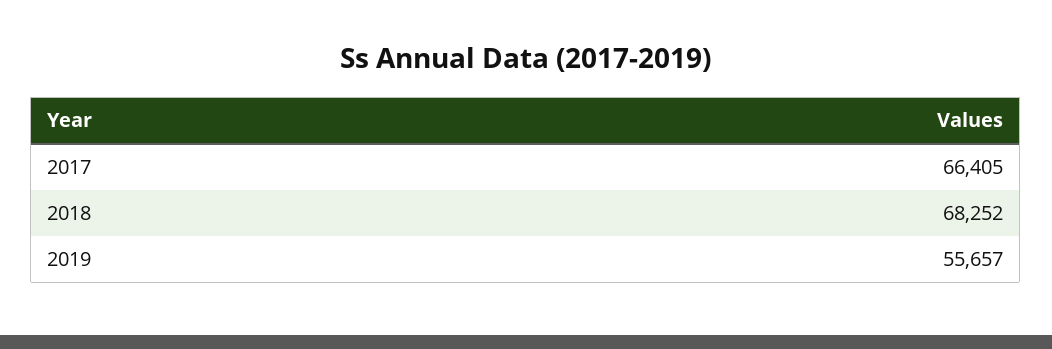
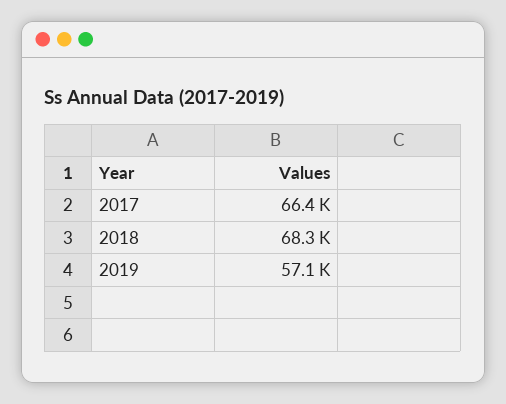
2019: 55657 -> 57100

